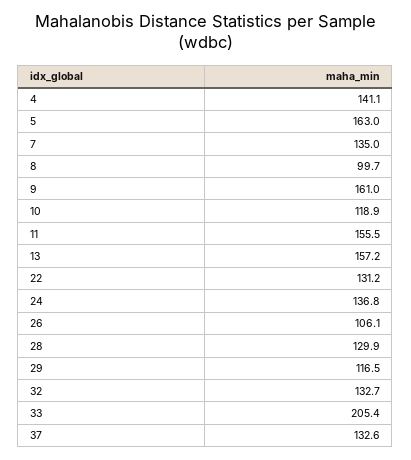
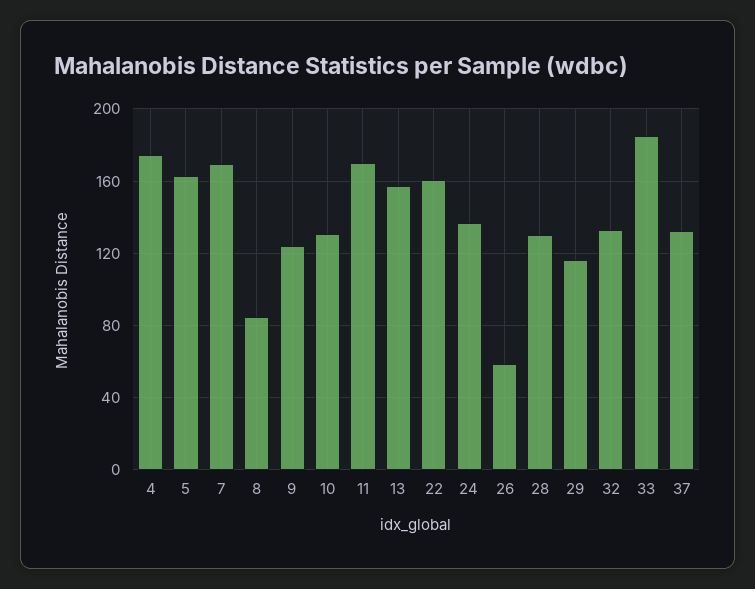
4: 141.1 -> 175
7: 135 -> 170
8: 99.7 -> 85
9: 161 -> 125
10: 118.9 -> 130
11: 155.5 -> 170
22: 131.2 -> 160
26: 106.1 -> 60
33: 205.4 -> 185

